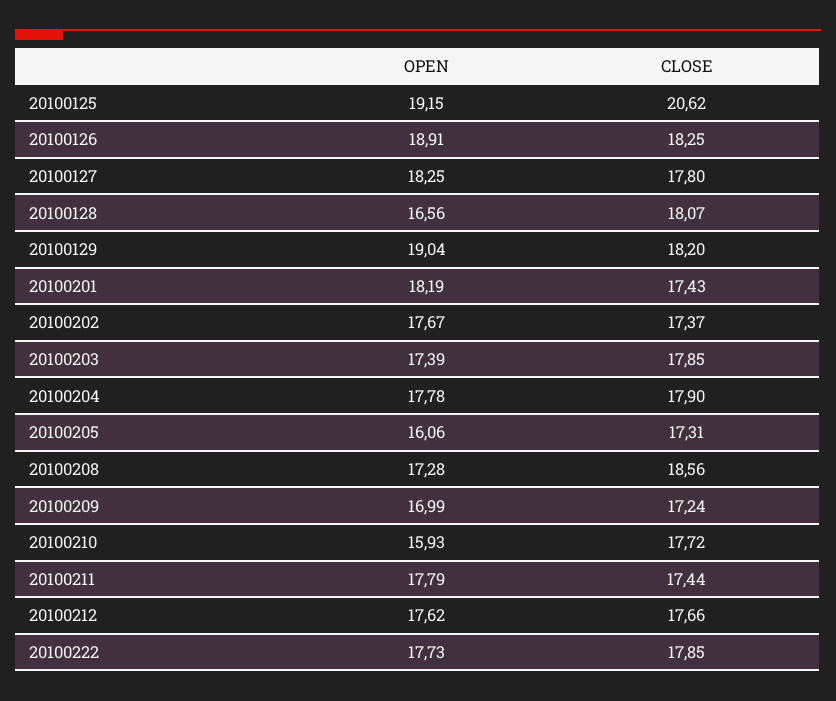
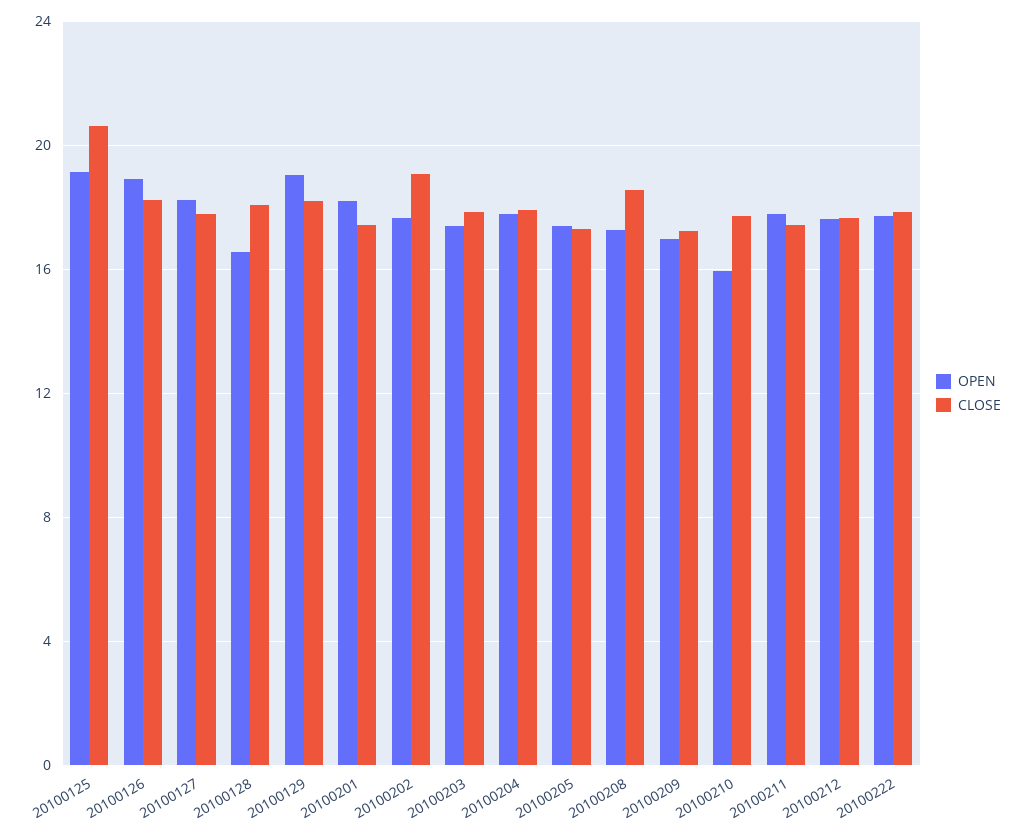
CLOSE, 20100202: 17.37 -> 19
OPEN, 20100205: 16.06 -> 17.5

